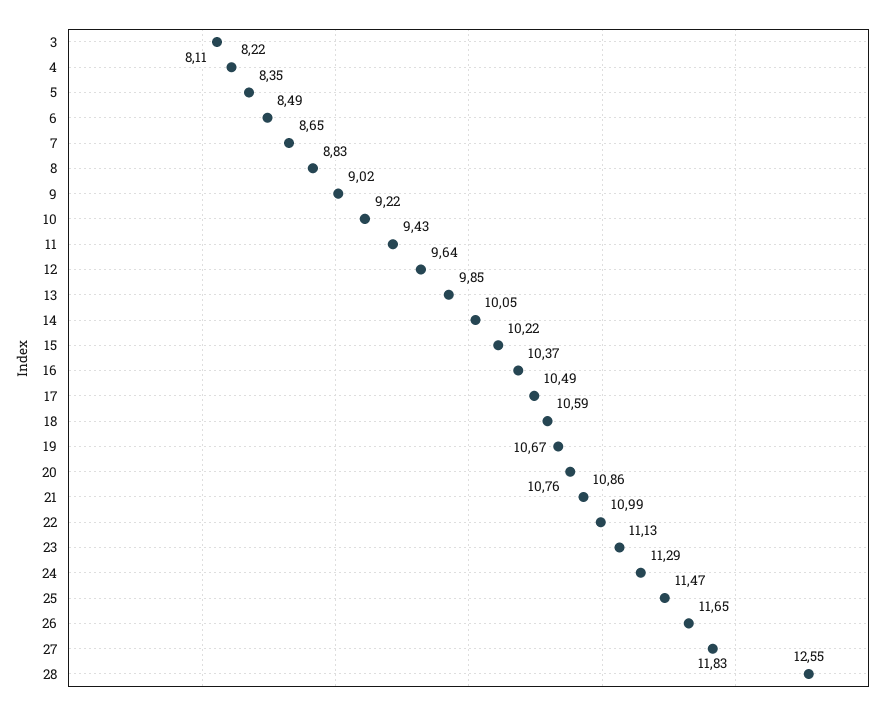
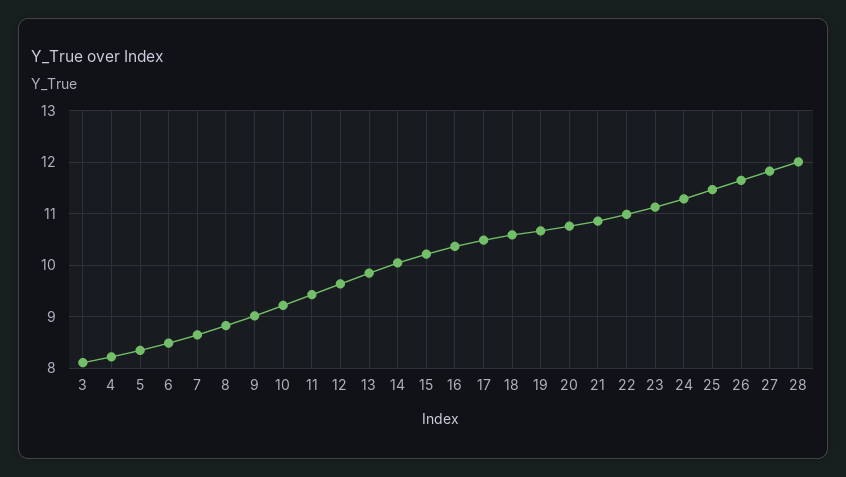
28: 12.55 -> 12

